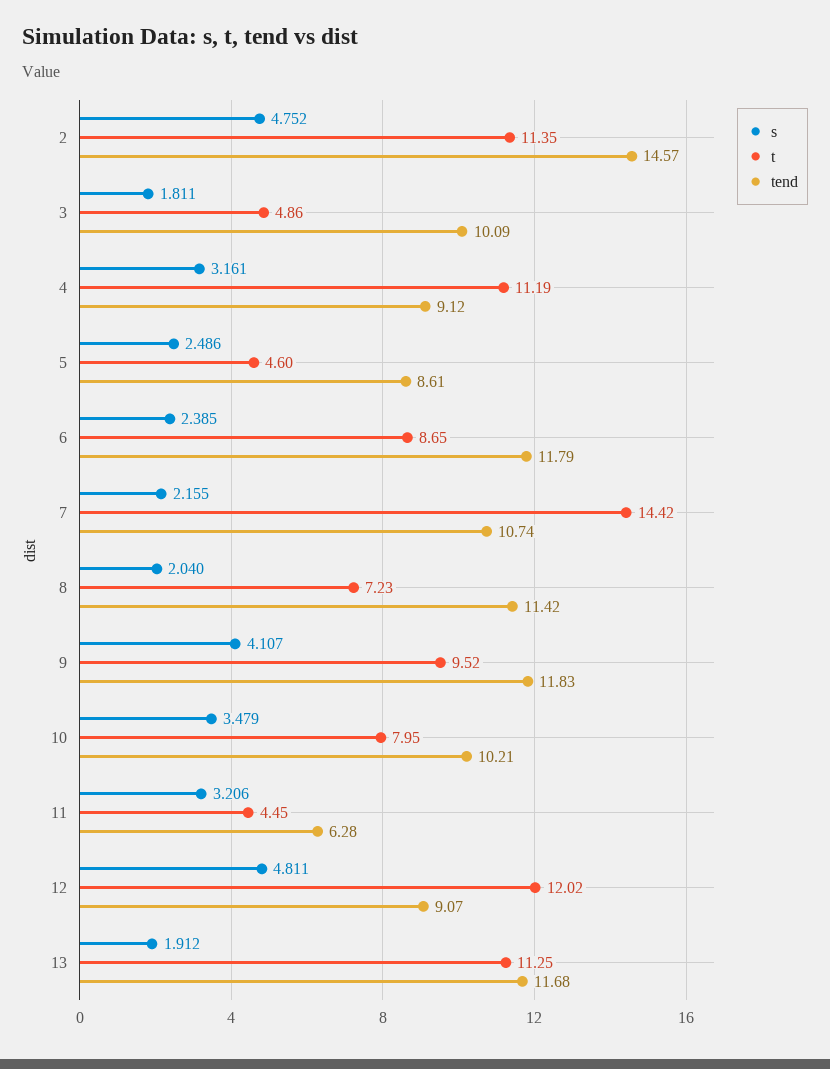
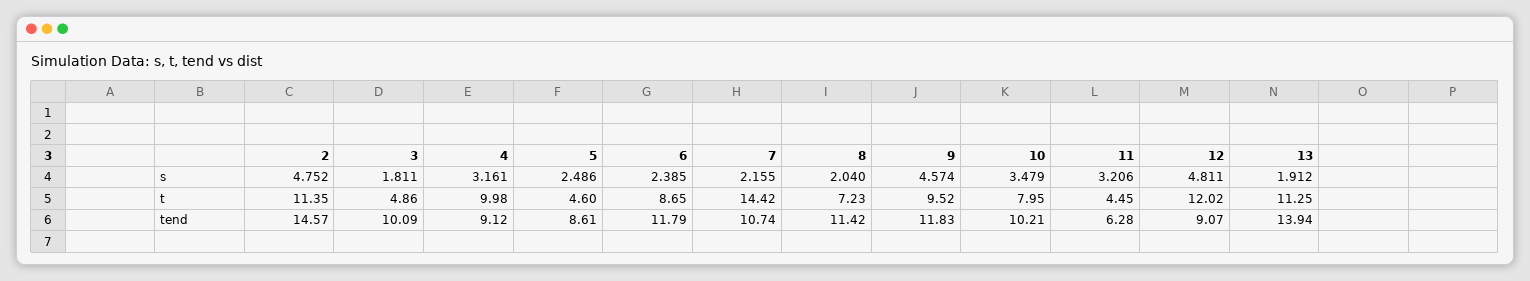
t, 4: 11.19 -> 9.98
s, 9: 4.107 -> 4.574
tend, 13: 11.68 -> 13.94

